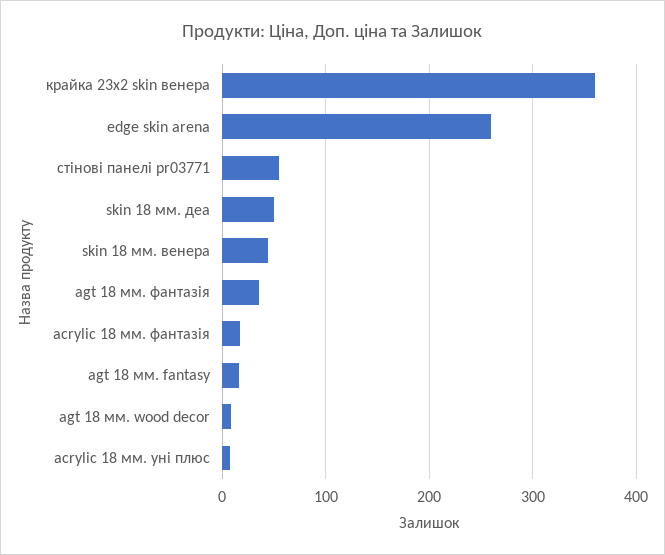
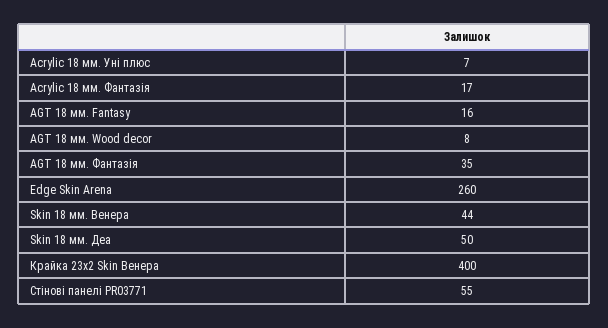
крайка 23x2 skin венера: 360 -> 400

